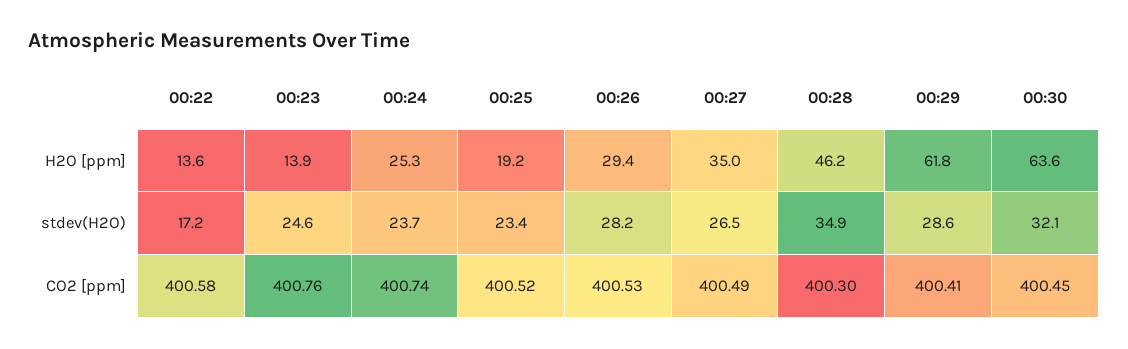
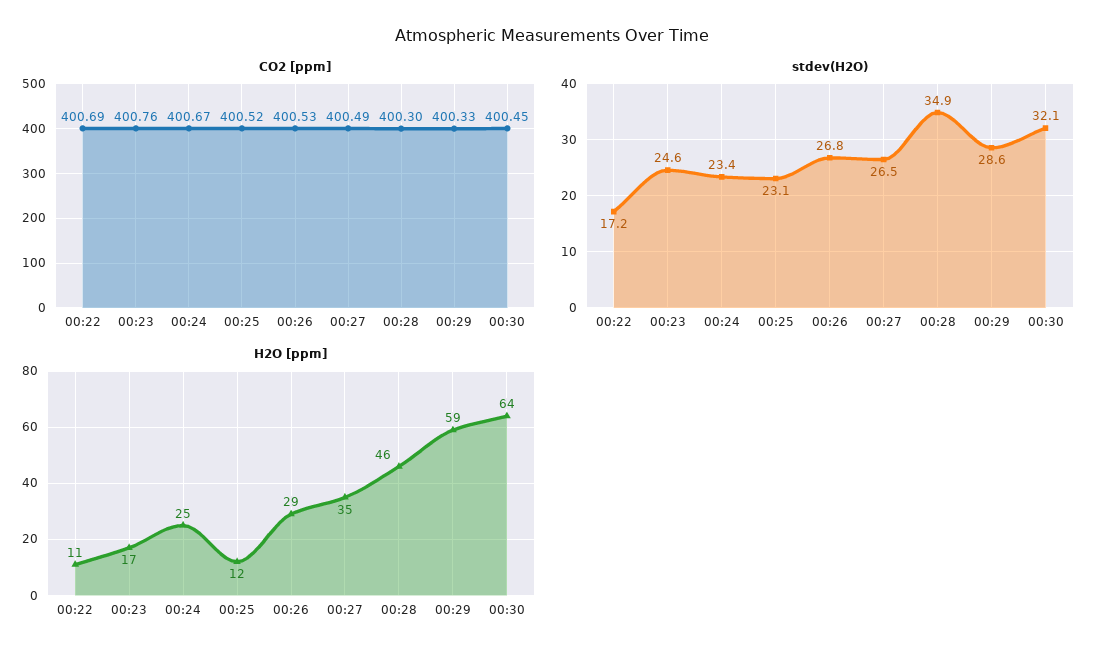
H2O [ppm], 00:22: 13.6 -> 11
H2O [ppm], 00:23: 13.9 -> 17
H2O [ppm], 00:25: 19.2 -> 12
H2O [ppm], 00:29: 61.8 -> 59
stdev(H2O), 00:24: 23.7 -> 23.4
stdev(H2O), 00:25: 23.4 -> 23.1
stdev(H2O), 00:26: 28.2 -> 26.8
CO2 [ppm], 00:22: 400.58 -> 400.69
CO2 [ppm], 00:24: 400.74 -> 400.67
CO2 [ppm], 00:29: 400.41 -> 400.33

